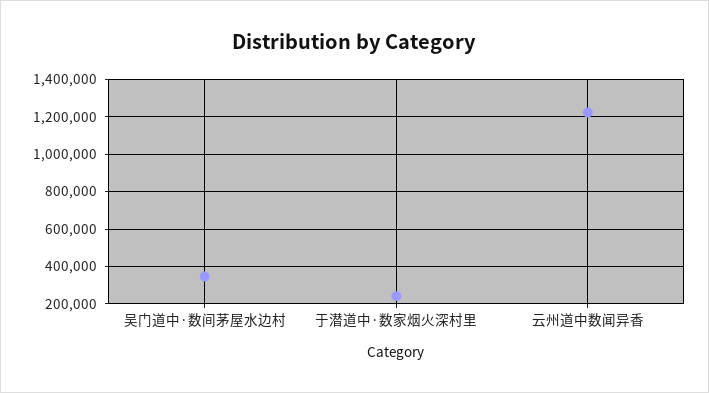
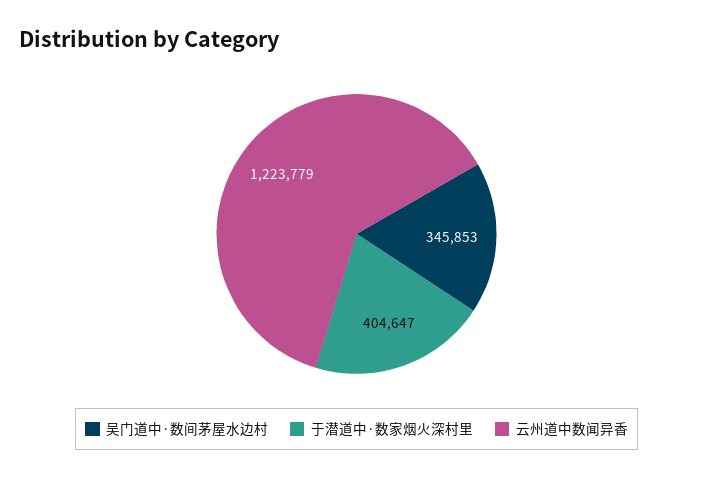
于潜道中·数家烟火深村里: 250000 -> 404647

